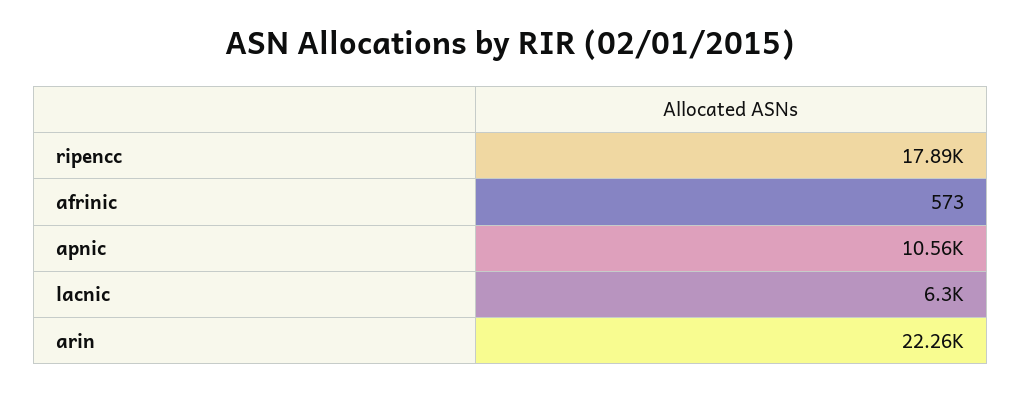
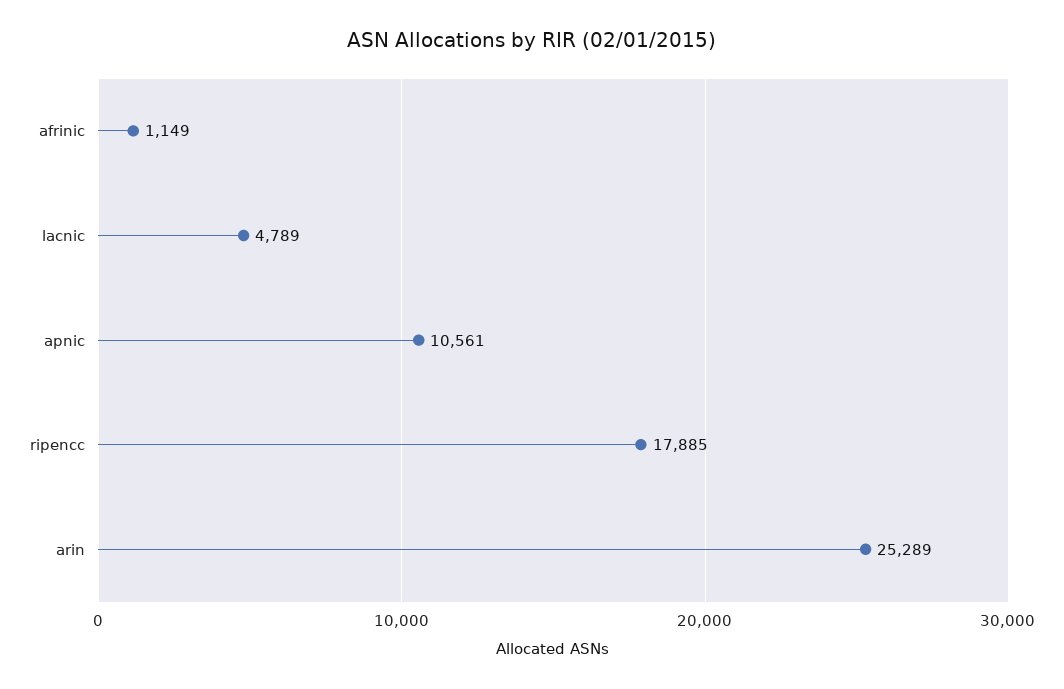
afrinic: 573 -> 1149
lacnic: 6300 -> 4789
arin: 22260 -> 25289

